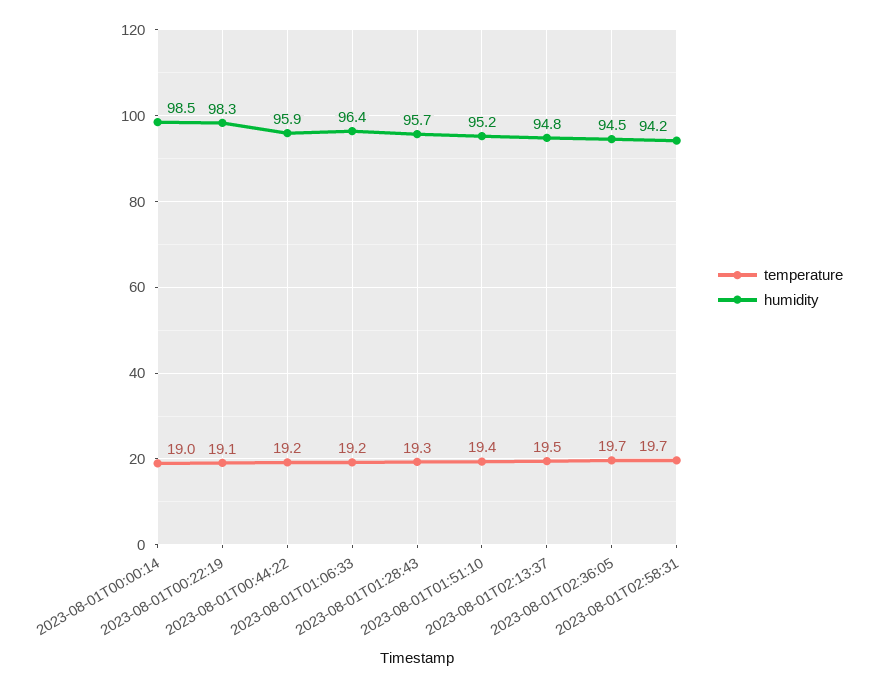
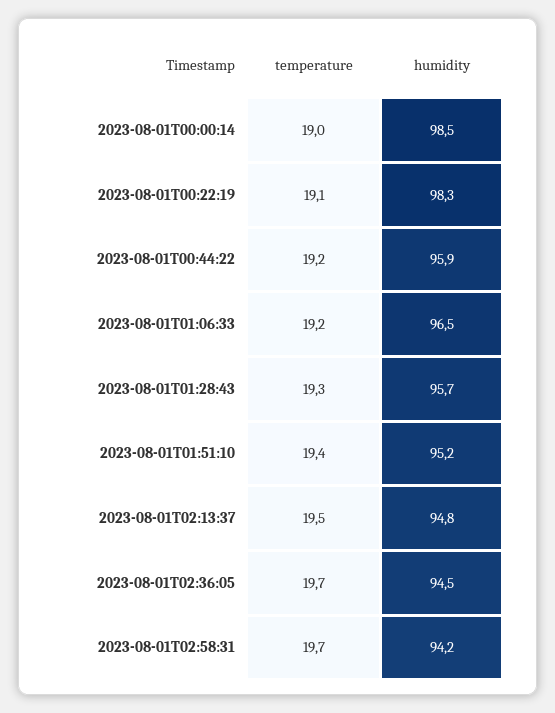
humidity, 2023-08-01T01:06:33: 96.4 -> 96.5

